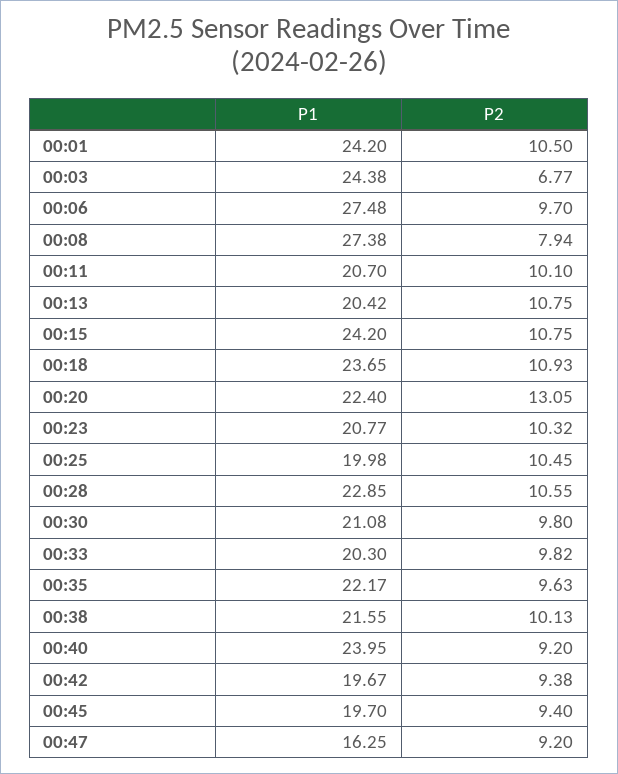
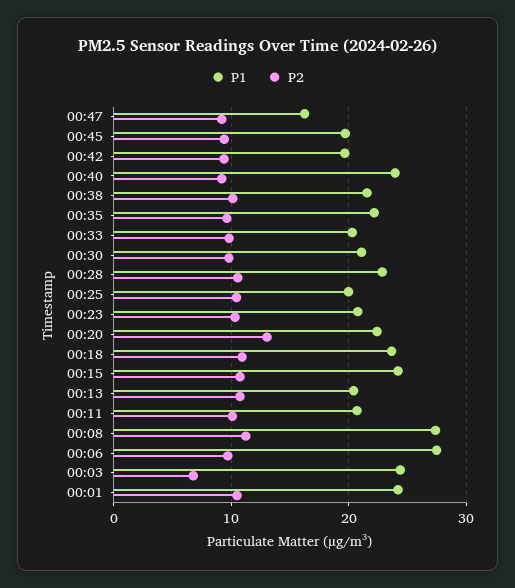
P2, 00:08: 7.94 -> 11

